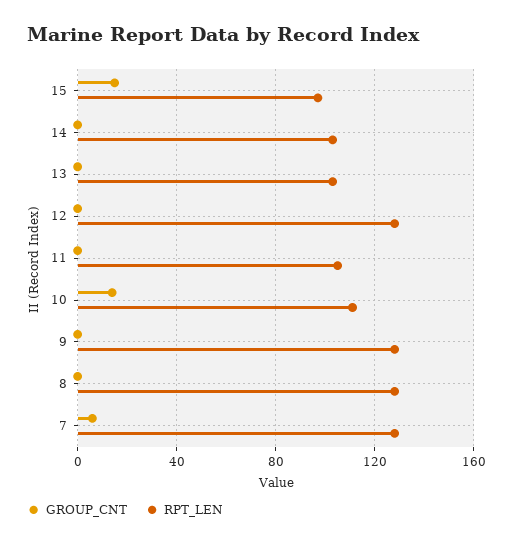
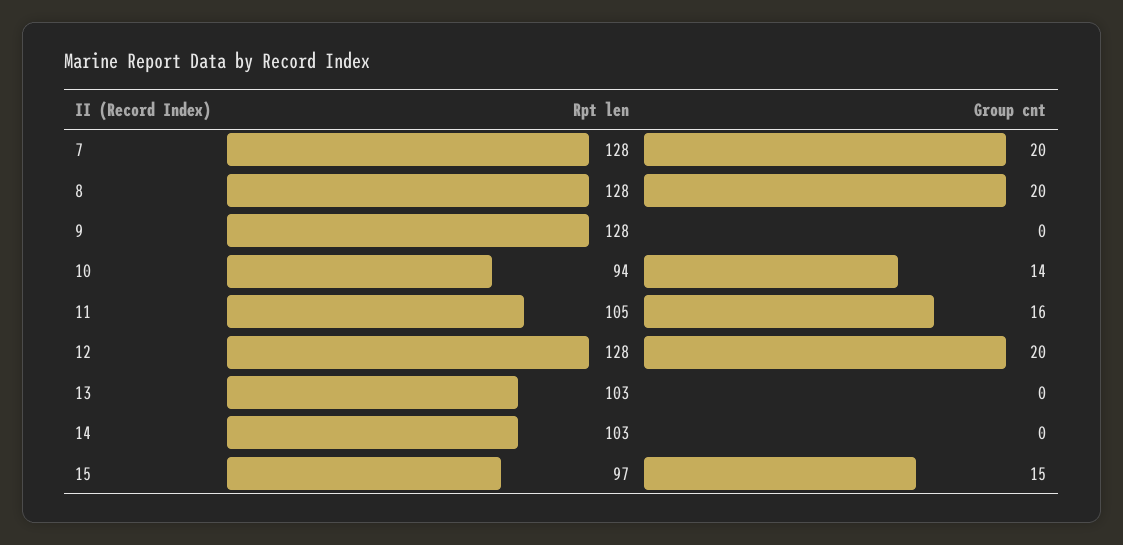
GROUP_CNT, 12: 0 -> 20
GROUP_CNT, 11: 0 -> 16
RPT_LEN, 10: 110 -> 94
GROUP_CNT, 8: 0 -> 20
GROUP_CNT, 7: 5 -> 20

